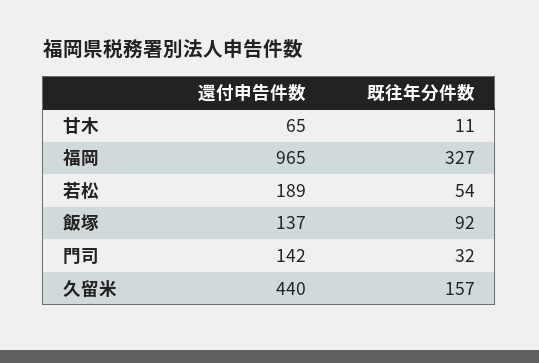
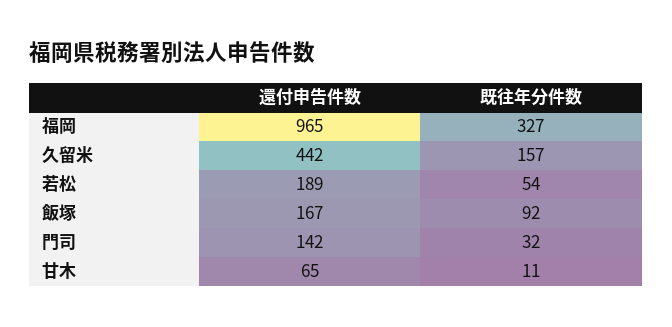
還付申告件数, 飯塚: 137 -> 167
還付申告件数, 久留米: 440 -> 442

